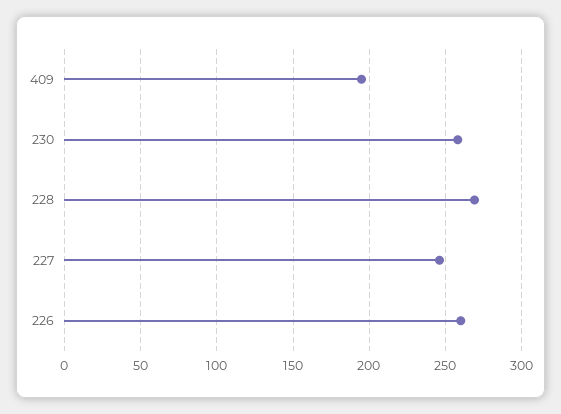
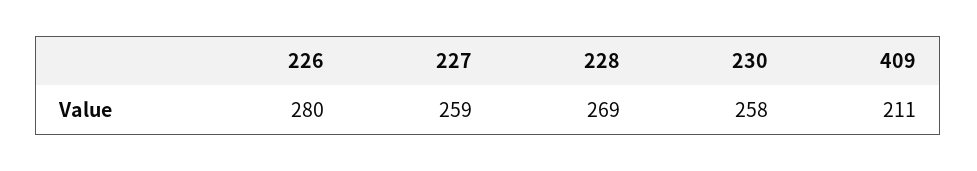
409: 195 -> 211
227: 245 -> 259
226: 260 -> 280

